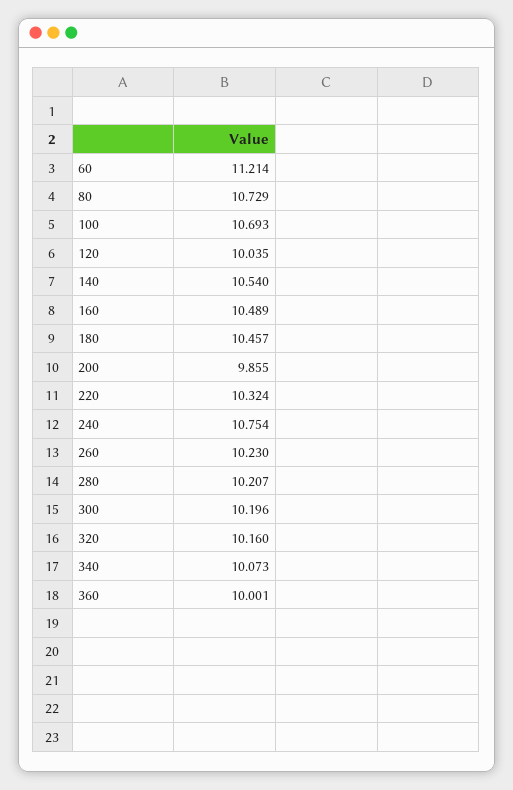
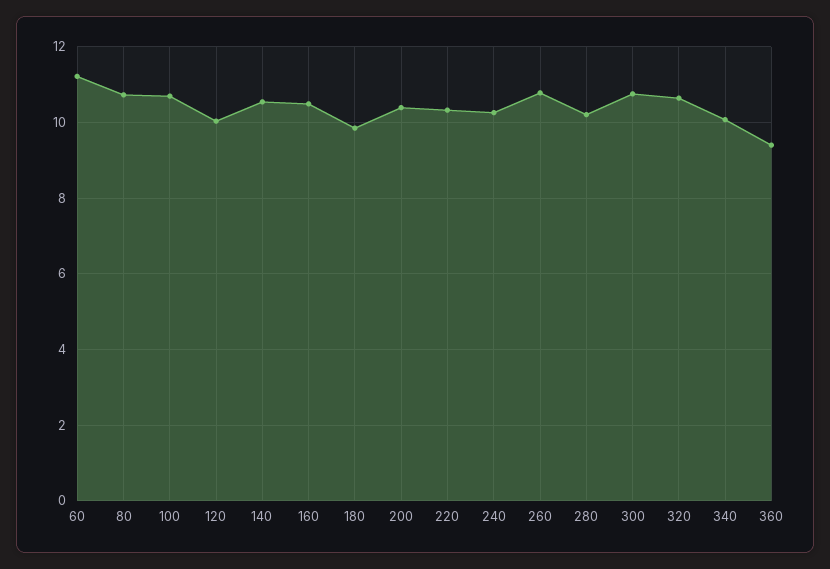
180: 10.457 -> 9.8
200: 9.855 -> 10.4
240: 10.754 -> 10.2
260: 10.23 -> 10.8
300: 10.196 -> 10.8
320: 10.16 -> 10.6
360: 10.001 -> 9.4

